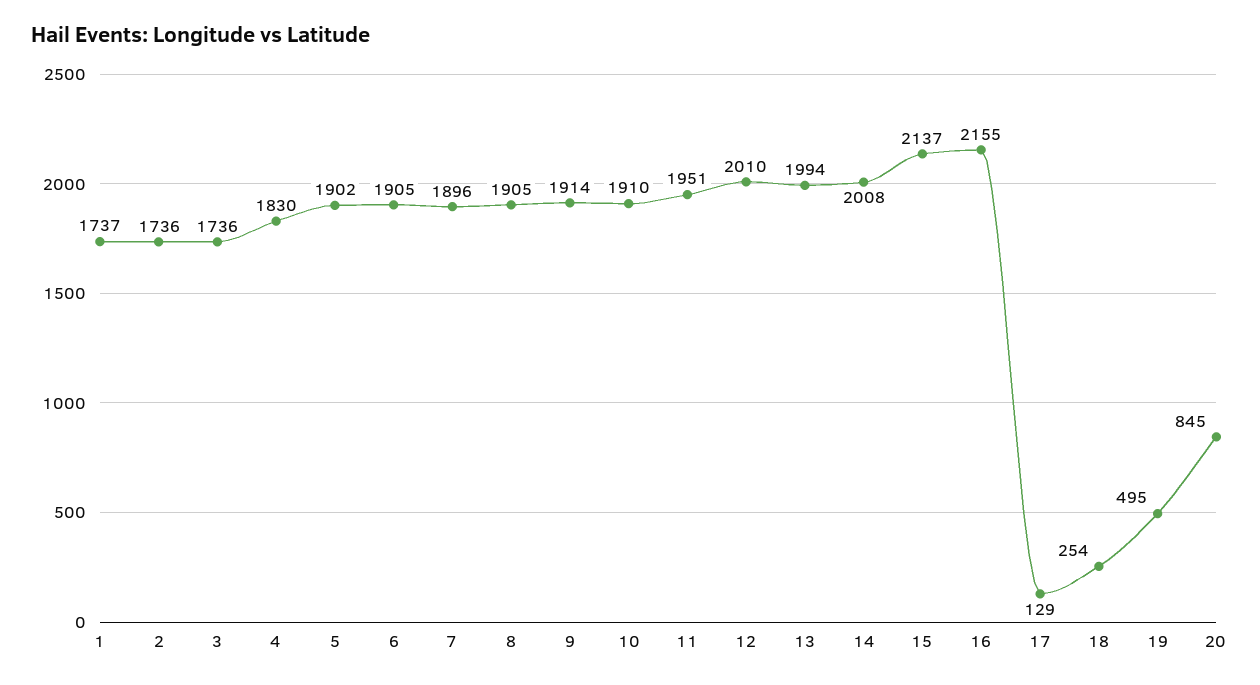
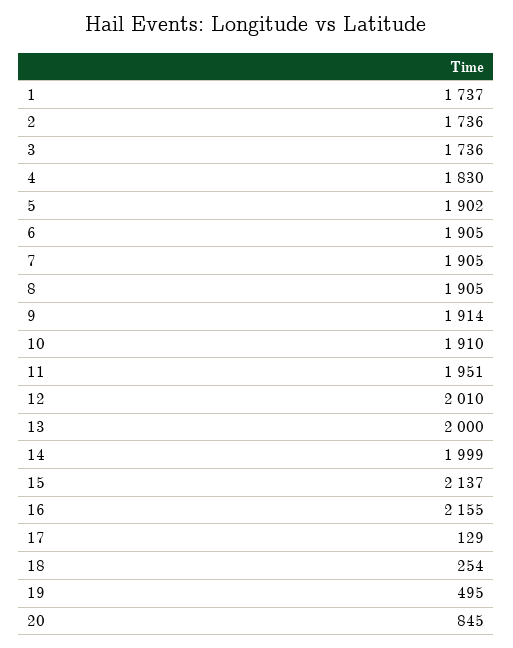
7: 1896 -> 1905
13: 1994 -> 2000
14: 2008 -> 1999

